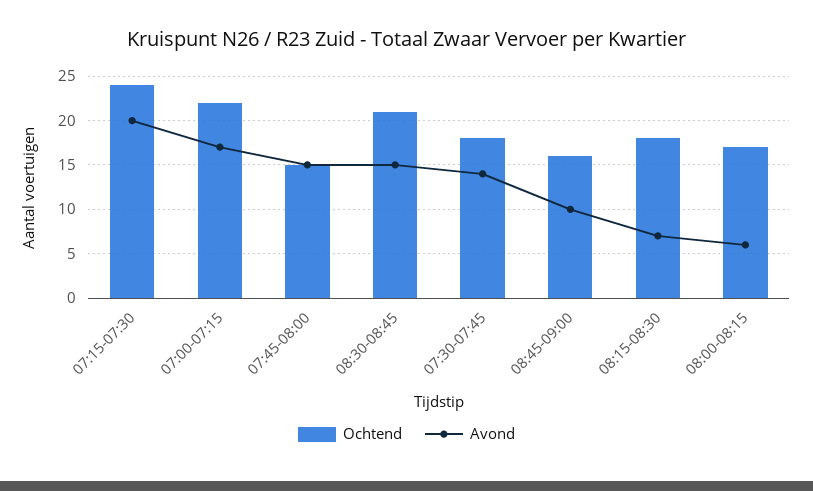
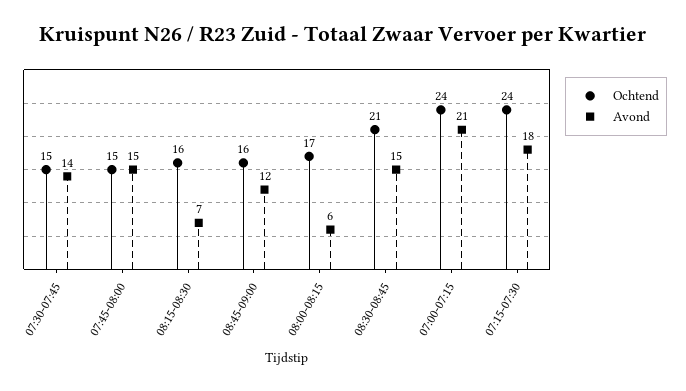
Avond, 07:15-07:30: 20 -> 18
Ochtend, 07:00-07:15: 22 -> 24
Avond, 07:00-07:15: 17 -> 21
Ochtend, 07:30-07:45: 18 -> 15
Avond, 08:45-09:00: 10 -> 12
Ochtend, 08:15-08:30: 18 -> 16

